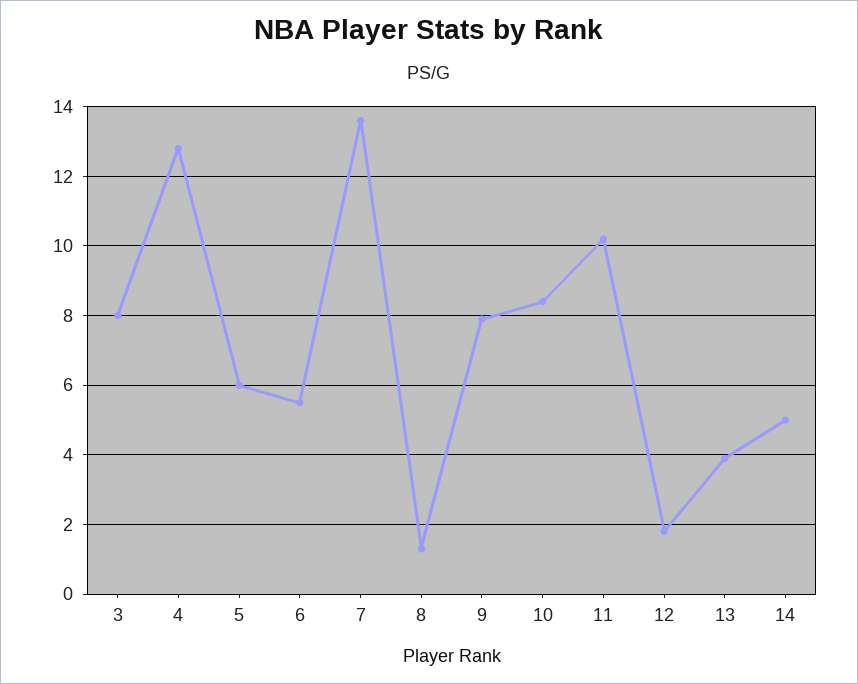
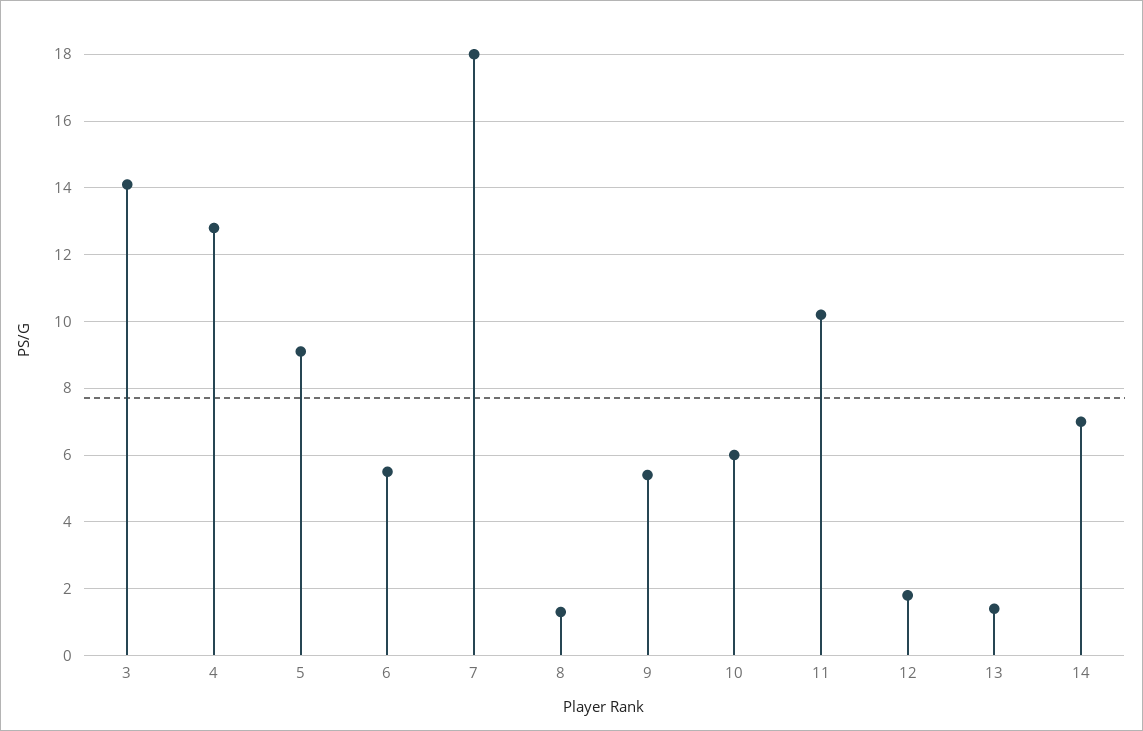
3: 8 -> 14
5: 6 -> 9
7: 13.5 -> 18
9: 8 -> 5.5
10: 8.5 -> 6
13: 4 -> 1.5
14: 5 -> 7

